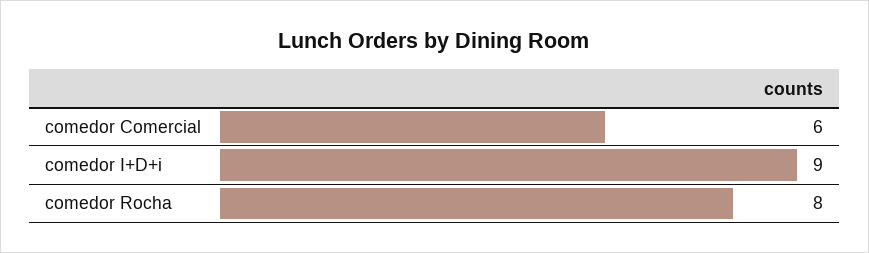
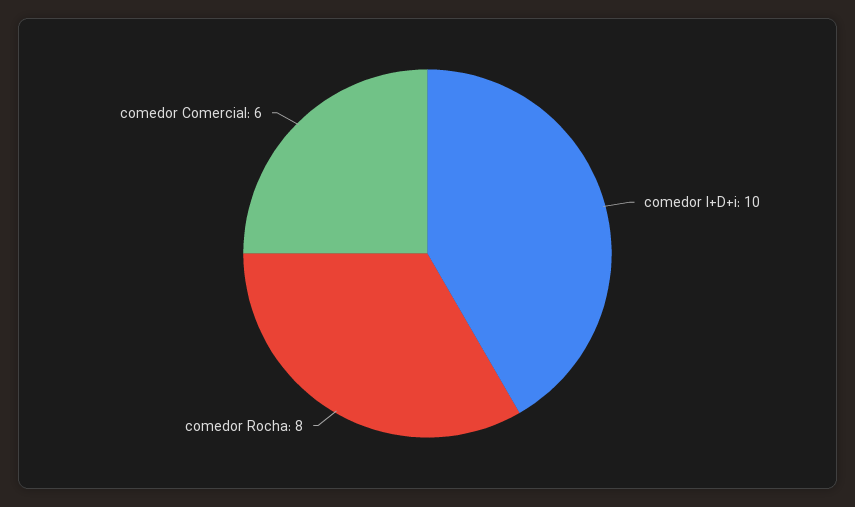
comedor I+D+i: 9 -> 10

